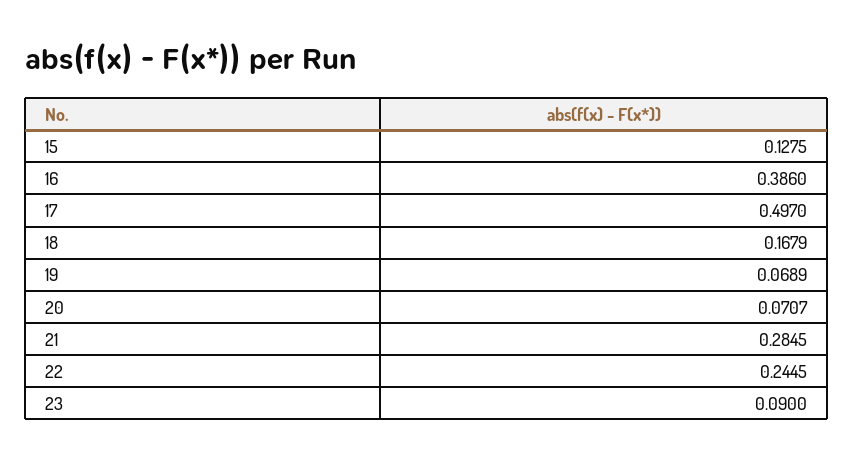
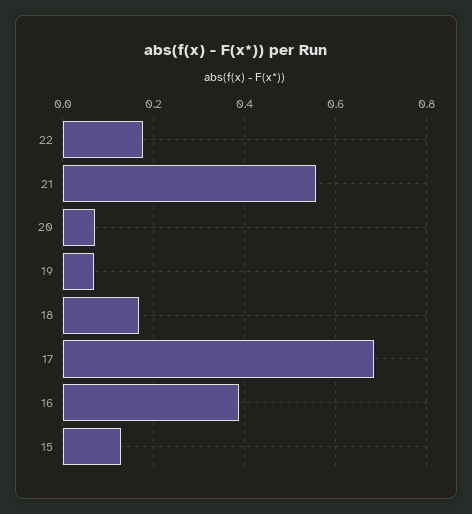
17: 0.497 -> 0.68
21: 0.2845 -> 0.56
22: 0.2445 -> 0.18
23: 0.09 -> none

